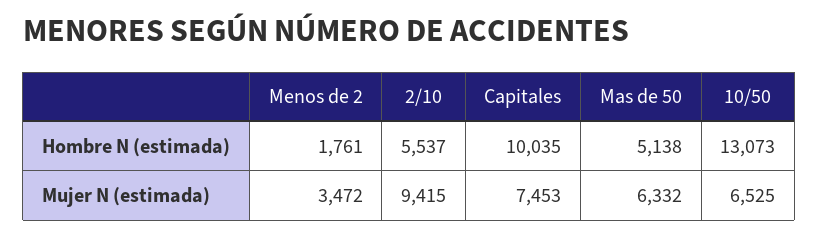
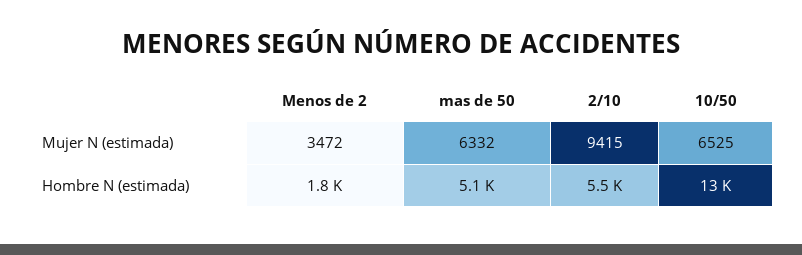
Capitales, Hombre N (estimada): 10035 -> none
Capitales, Mujer N (estimada): 7453 -> none

